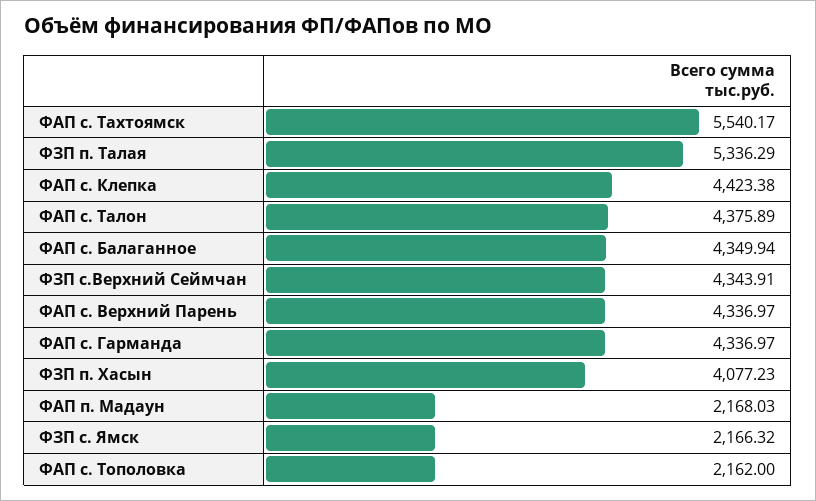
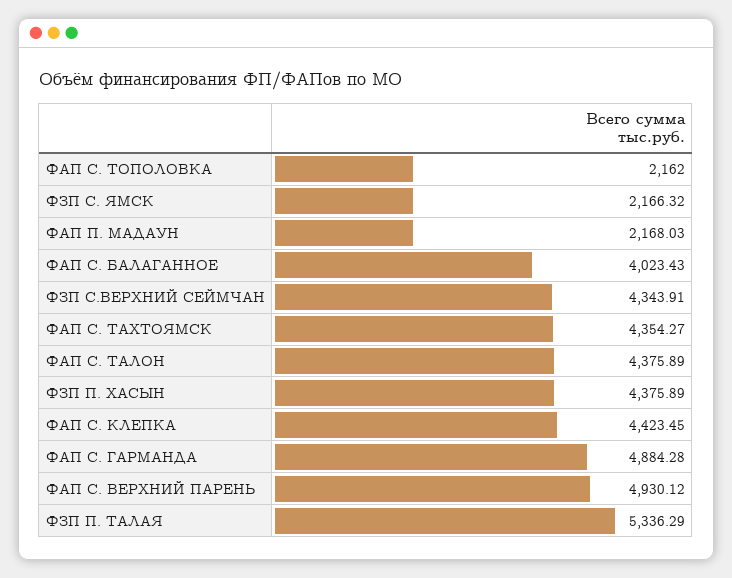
ФАП с. Тахтоямск: 5540.17 -> 4354.27
ФАП с. Клепка: 4423.38 -> 4423.45
ФАП с. Балаганное: 4349.94 -> 4023.43
ФАП с. Верхний Парень: 4336.97 -> 4930.12
ФАП с. Гарманда: 4336.97 -> 4884.28
ФЗП п. Хасын: 4077.23 -> 4375.89

